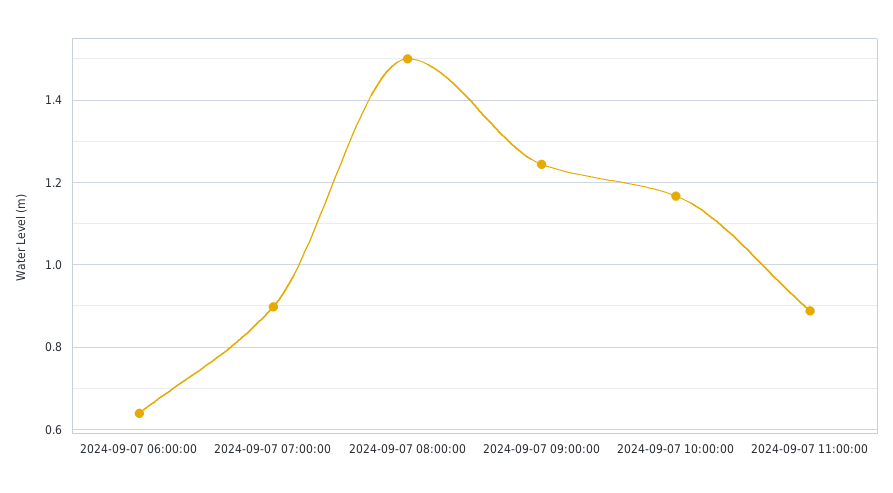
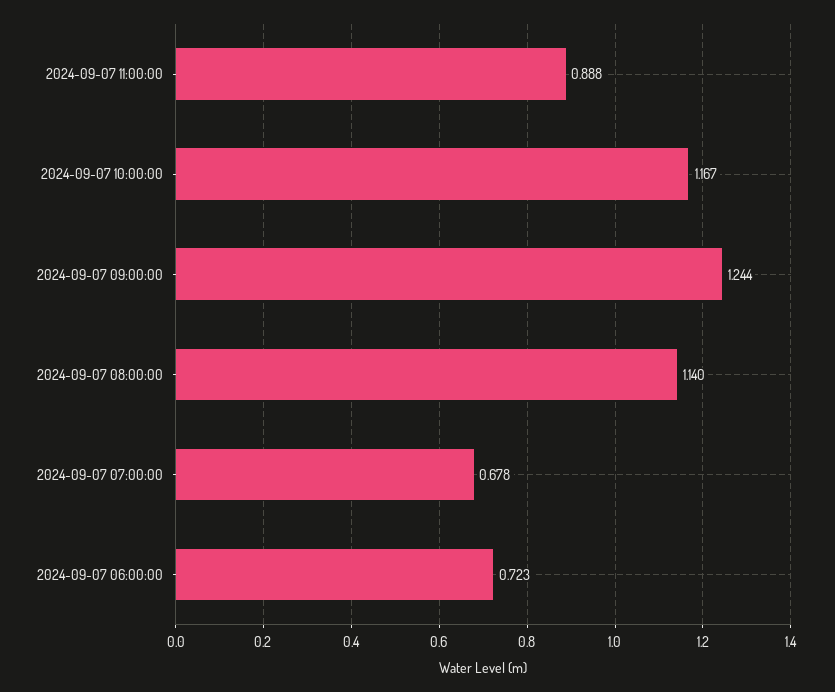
2024-09-07 06:00:00: 0.64 -> 0.723
2024-09-07 07:00:00: 0.9 -> 0.678
2024-09-07 08:00:00: 1.5 -> 1.14

